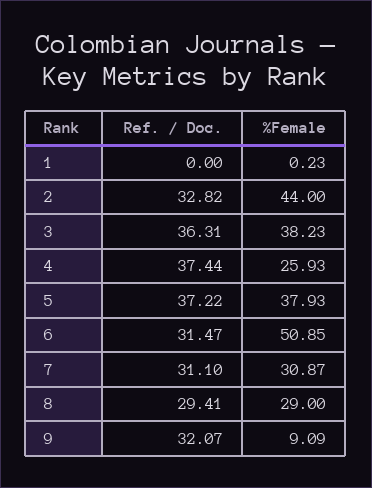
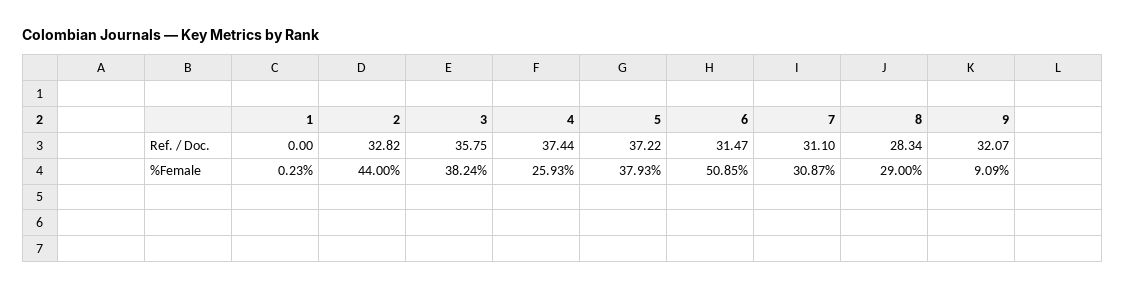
Ref. / Doc., 3: 36.31 -> 35.75
%Female, 3: 38.23 -> 38.24
Ref. / Doc., 8: 29.41 -> 28.34

